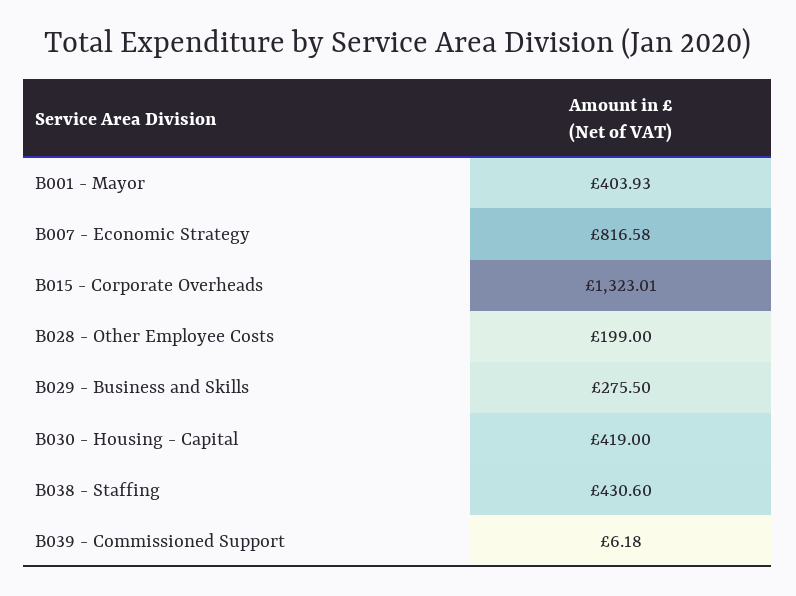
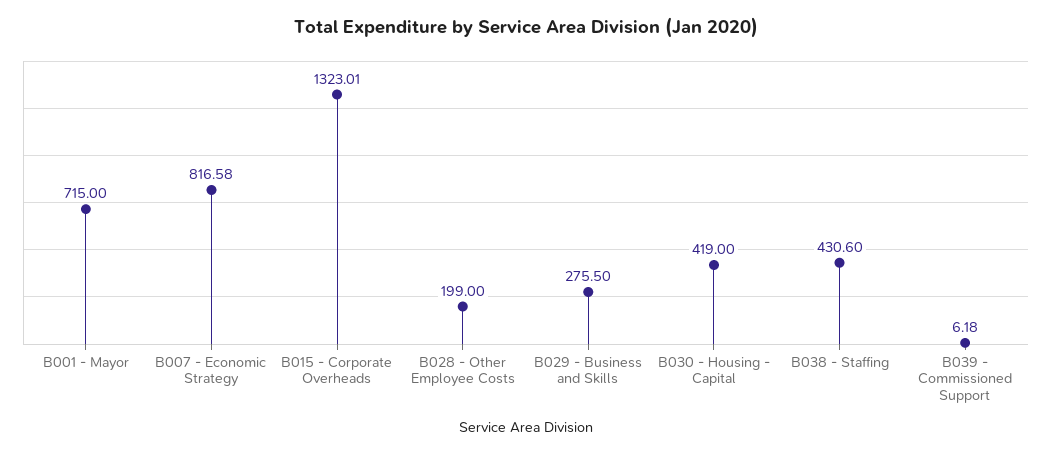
B001 - Mayor: 403.93 -> 715

